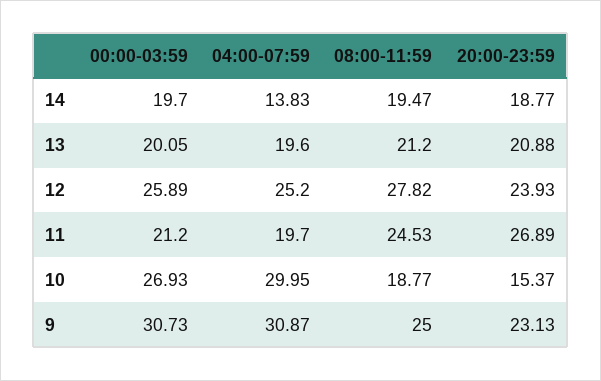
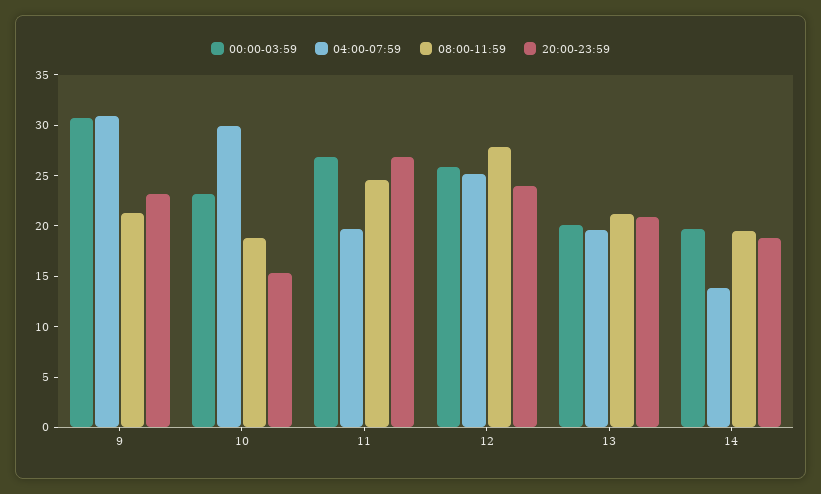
00:00-03:59, 11: 21.2 -> 27
00:00-03:59, 10: 26.93 -> 23
08:00-11:59, 9: 25 -> 21

